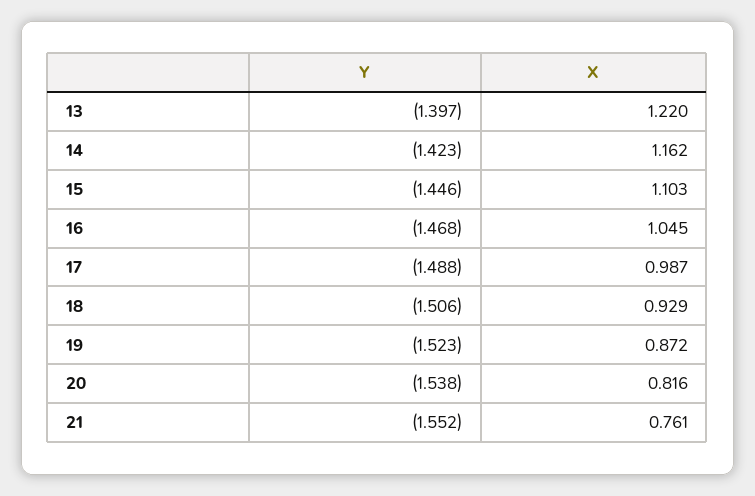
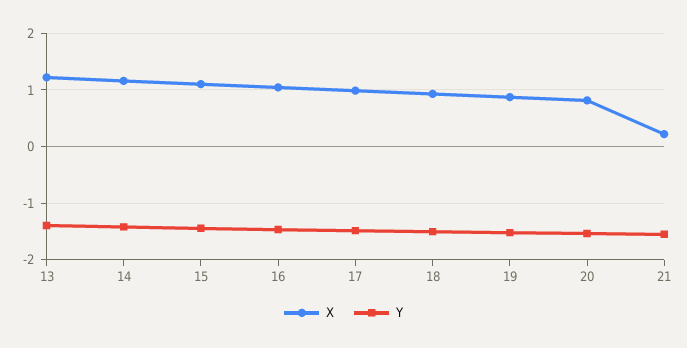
X, 21: 0.761 -> 0.2

